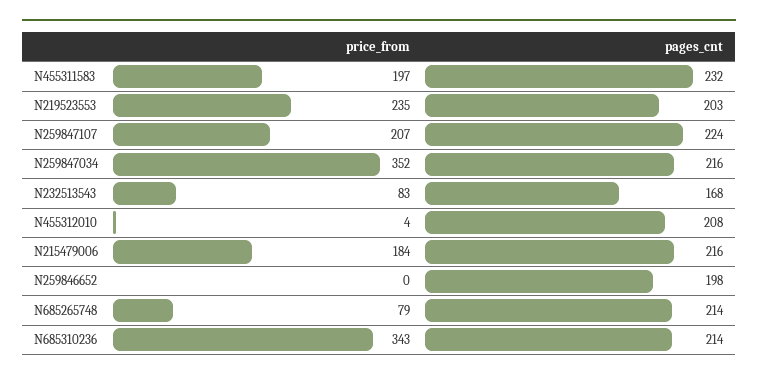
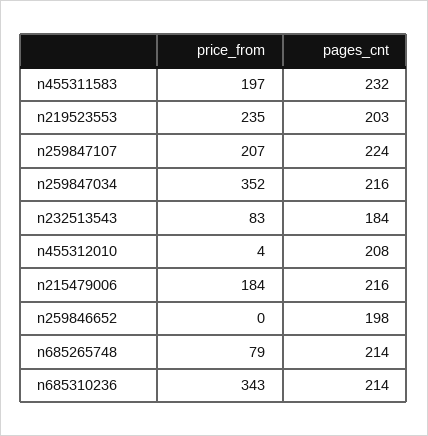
pages_cnt, N232513543: 168 -> 184

